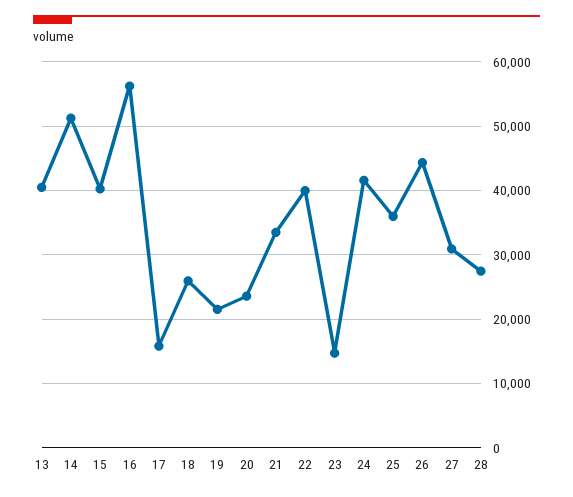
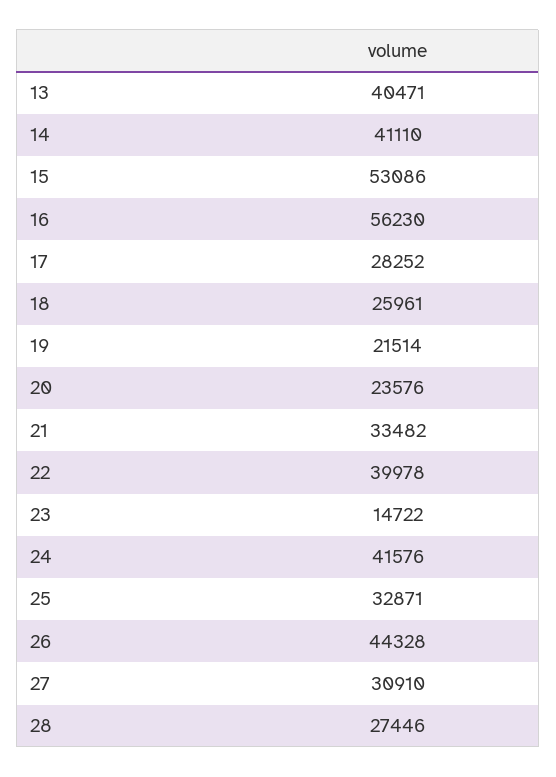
14: 51000 -> 41110
15: 40000 -> 53086
17: 16000 -> 28252
25: 36000 -> 32871

